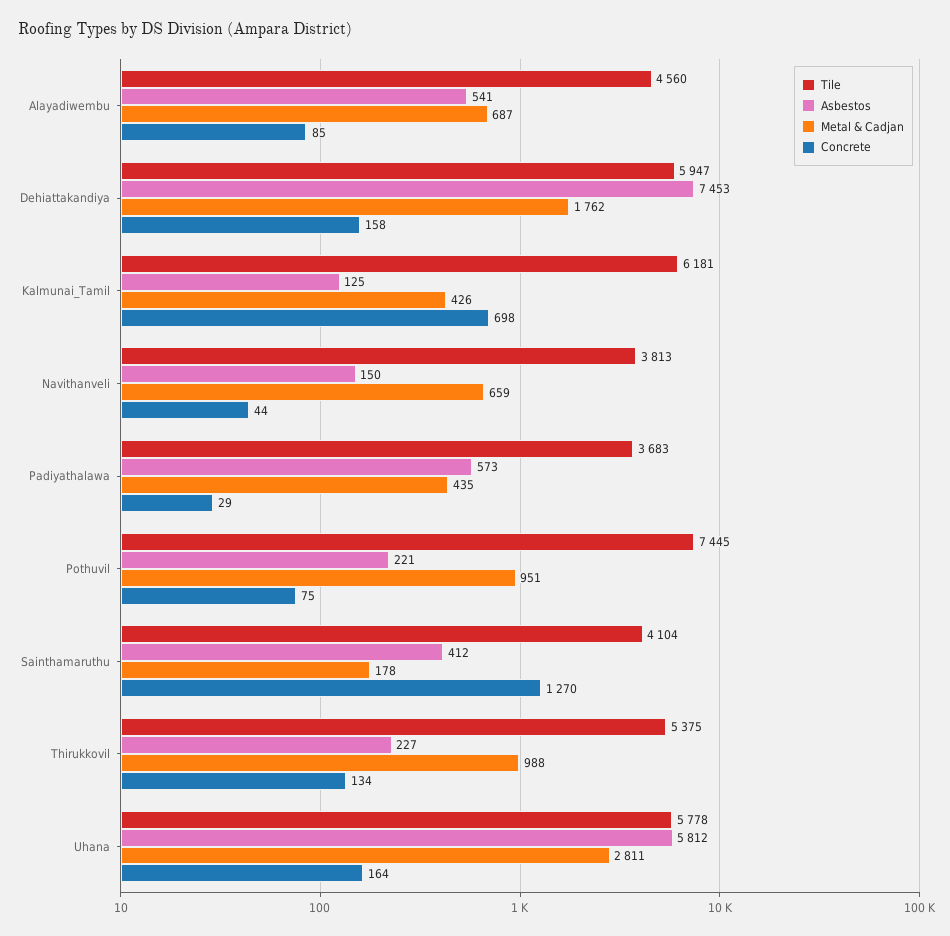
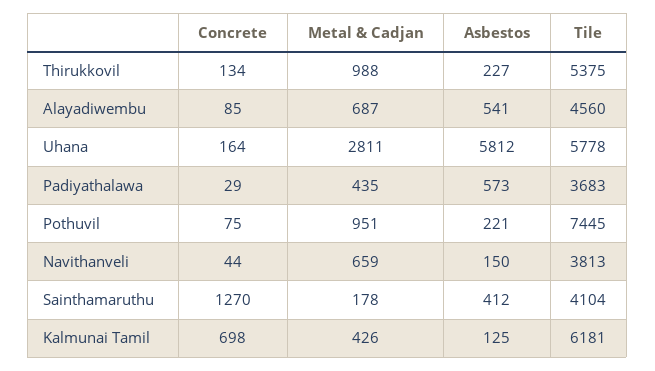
Tile, Dehiattakandiya: 5947 -> none
Asbestos, Dehiattakandiya: 7453 -> none
Metal & Cadjan, Dehiattakandiya: 1762 -> none
Concrete, Dehiattakandiya: 158 -> none

